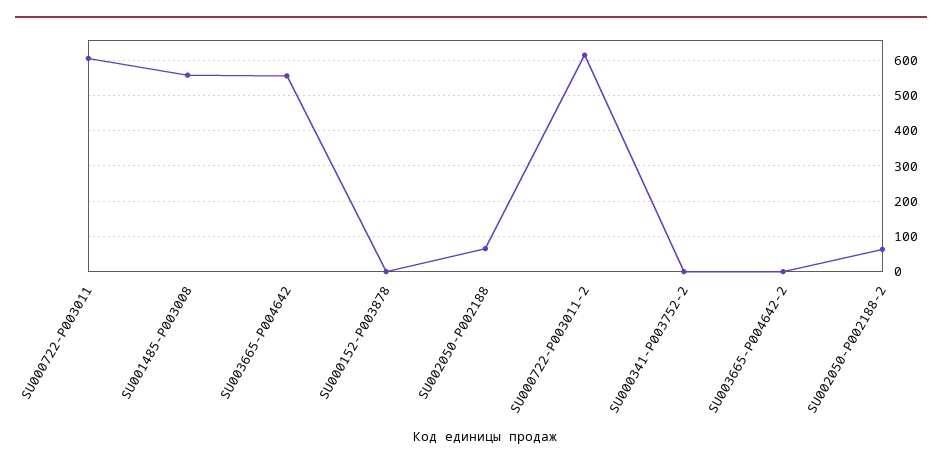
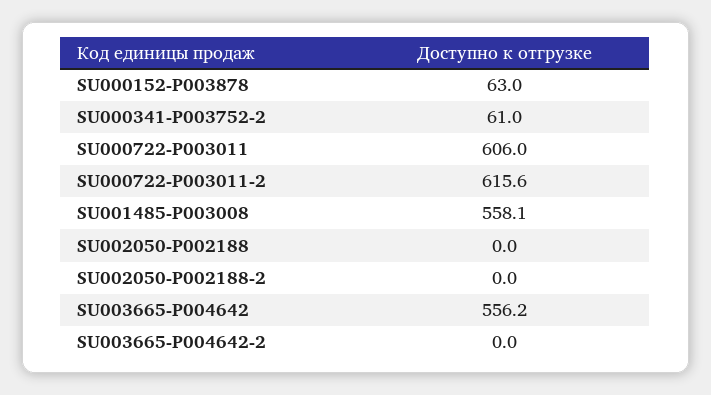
SU000152-P003878: 0 -> 63
SU002050-P002188: 60 -> 0
SU000341-P003752-2: 0 -> 61
SU002050-P002188-2: 60 -> 0

